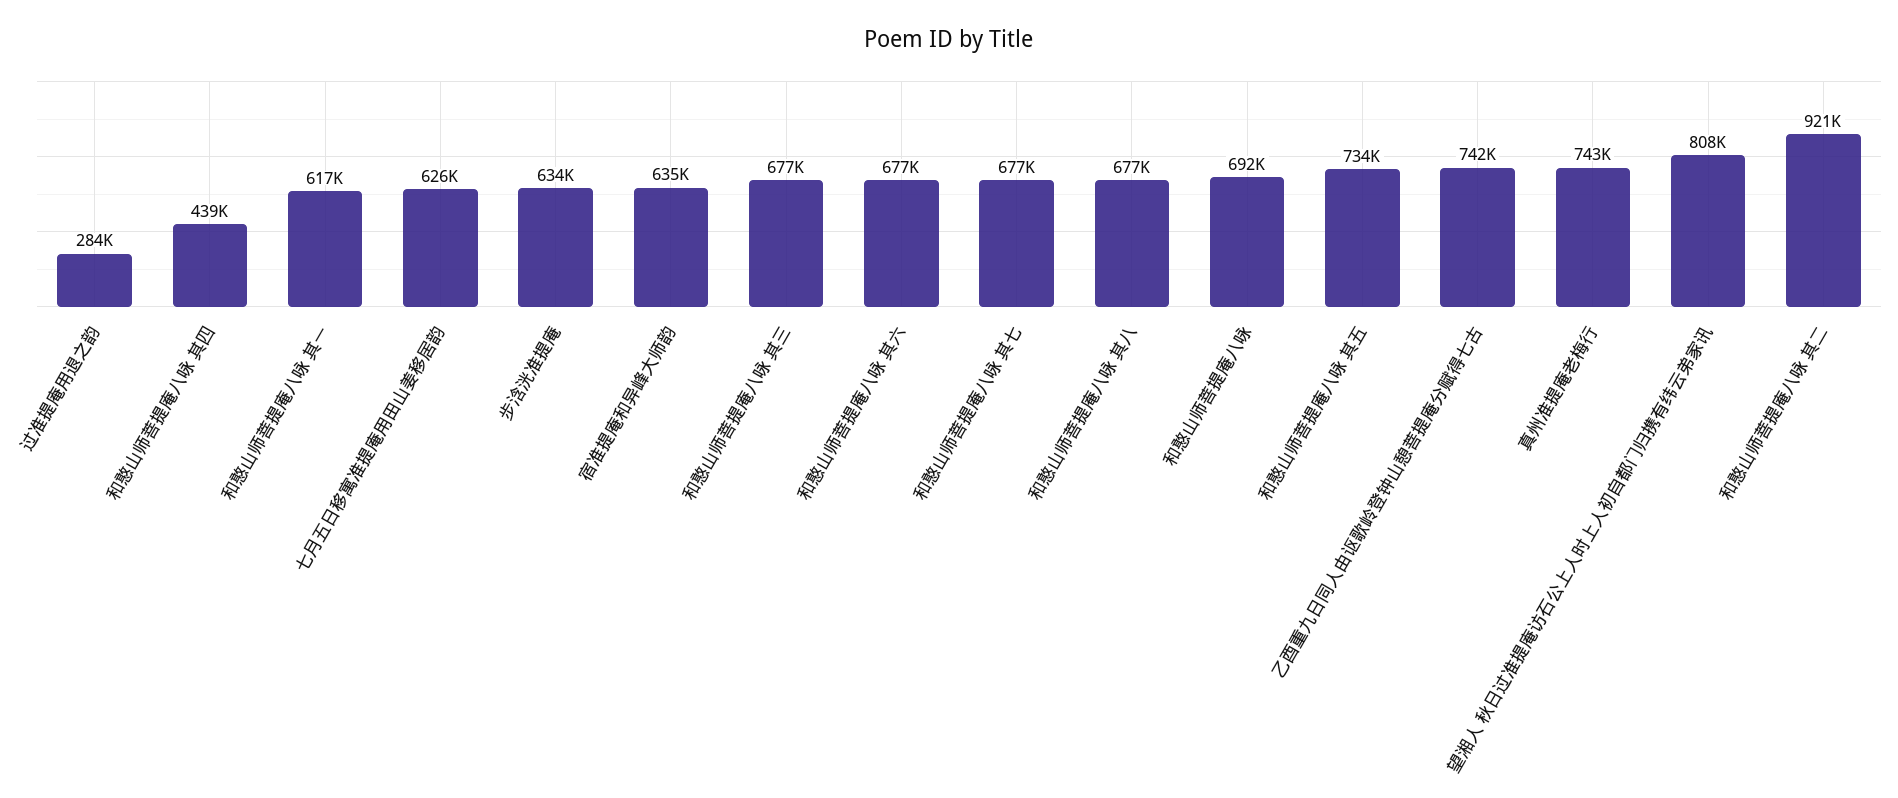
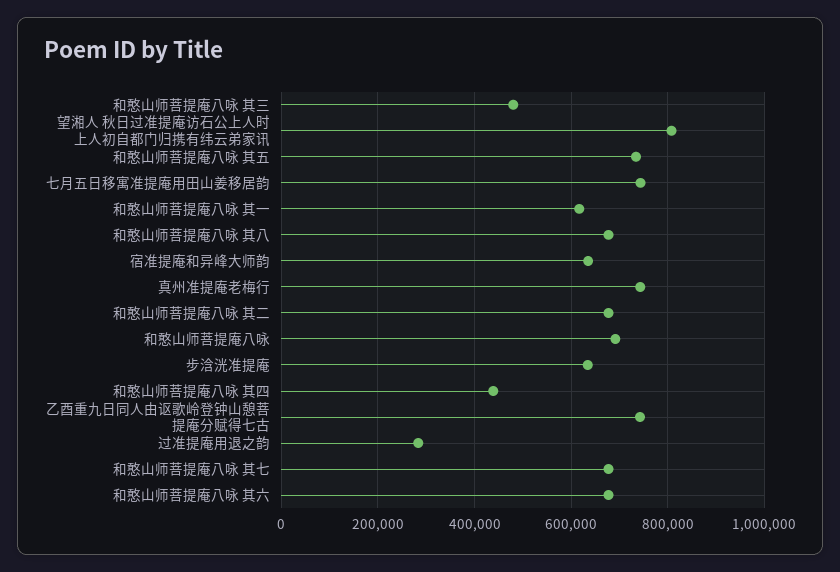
七月五日移寓准提庵用田山姜移居韵: 626000 -> 740000
和憨山师菩提庵八咏 其三: 677000 -> 480000
和憨山师菩提庵八咏 其二: 921000 -> 680000

